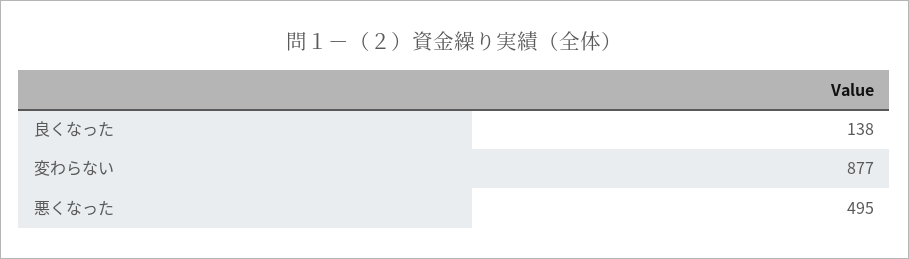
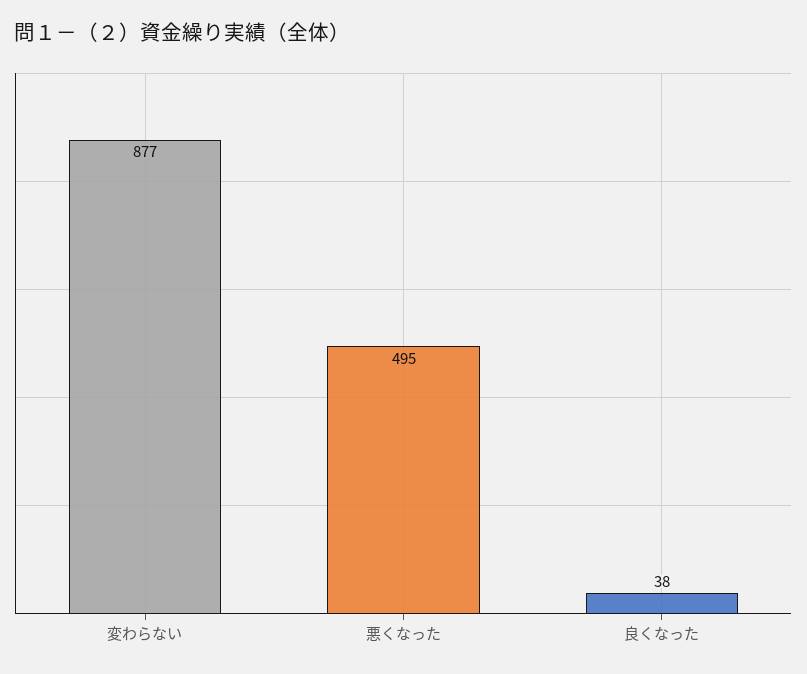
良くなった: 138 -> 38

